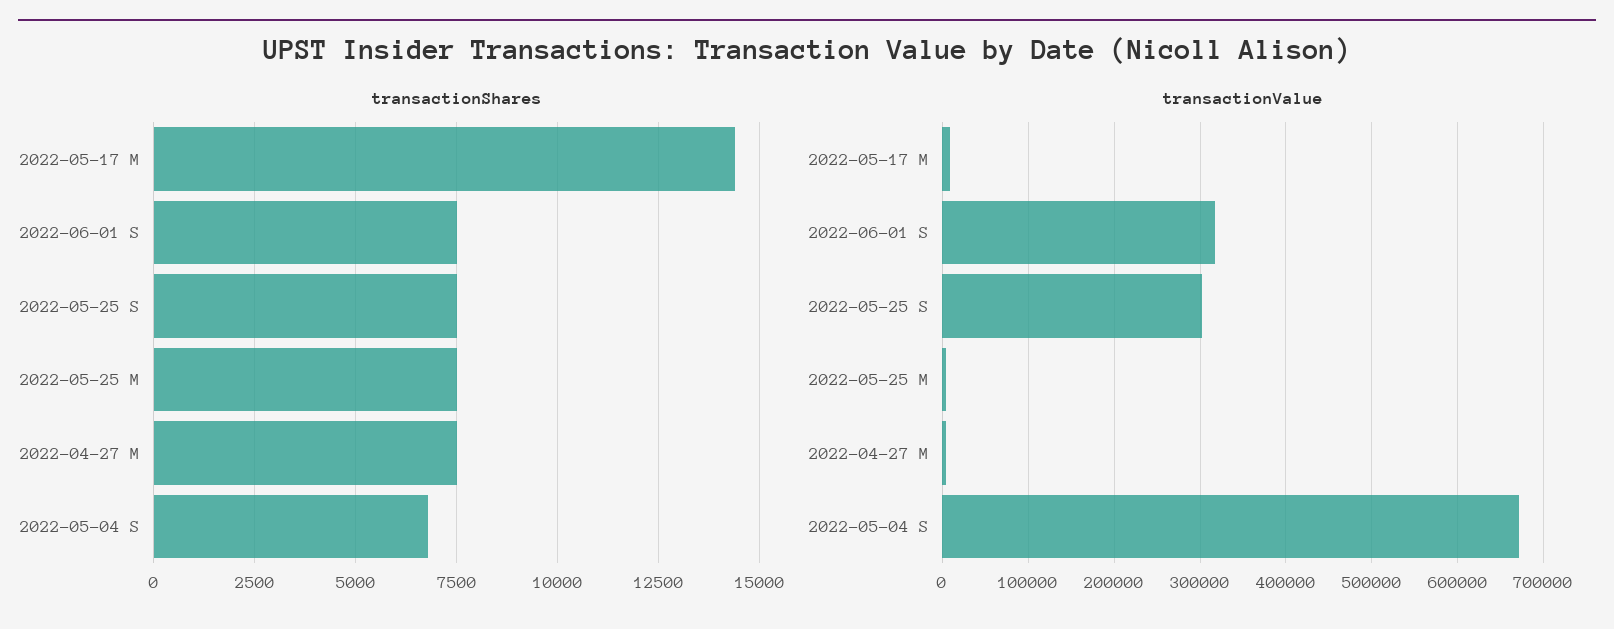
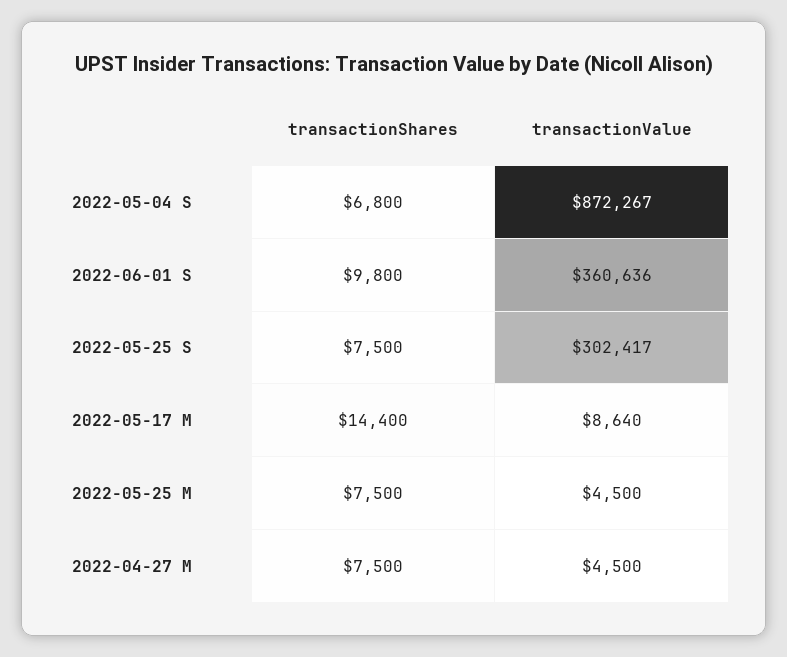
transactionShares, 2022-06-01 S: 7500 -> 9800
transactionValue, 2022-06-01 S: 320000 -> 360636
transactionValue, 2022-05-04 S: 670000 -> 872267

